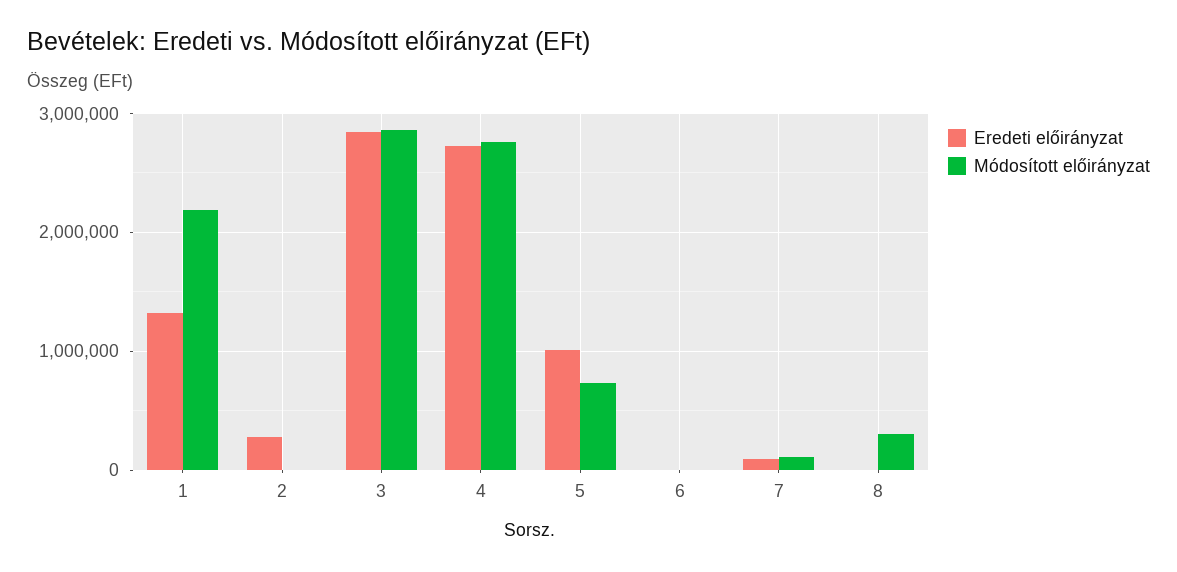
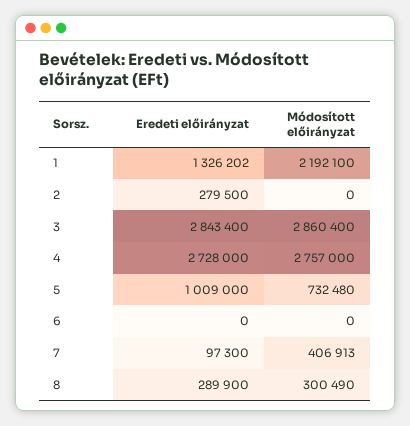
Módosított előirányzat, 7: 100000 -> 406913
Eredeti előirányzat, 8: 0 -> 289900

